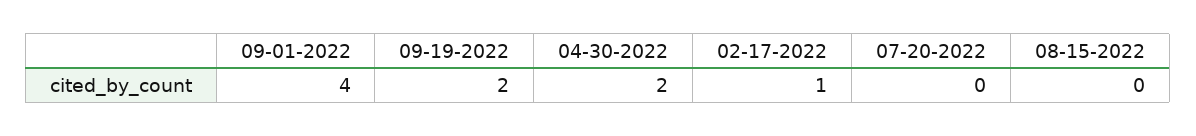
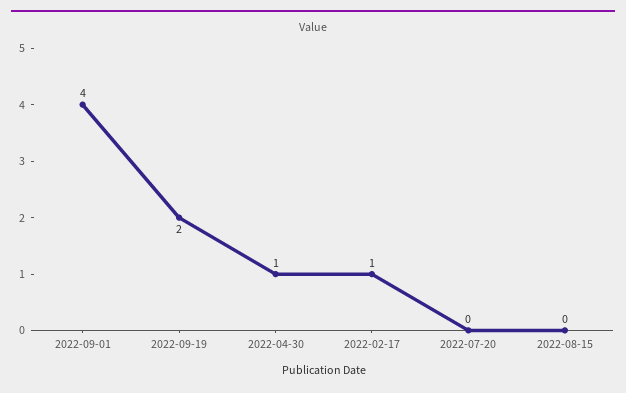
04-30-2022: 2 -> 1

